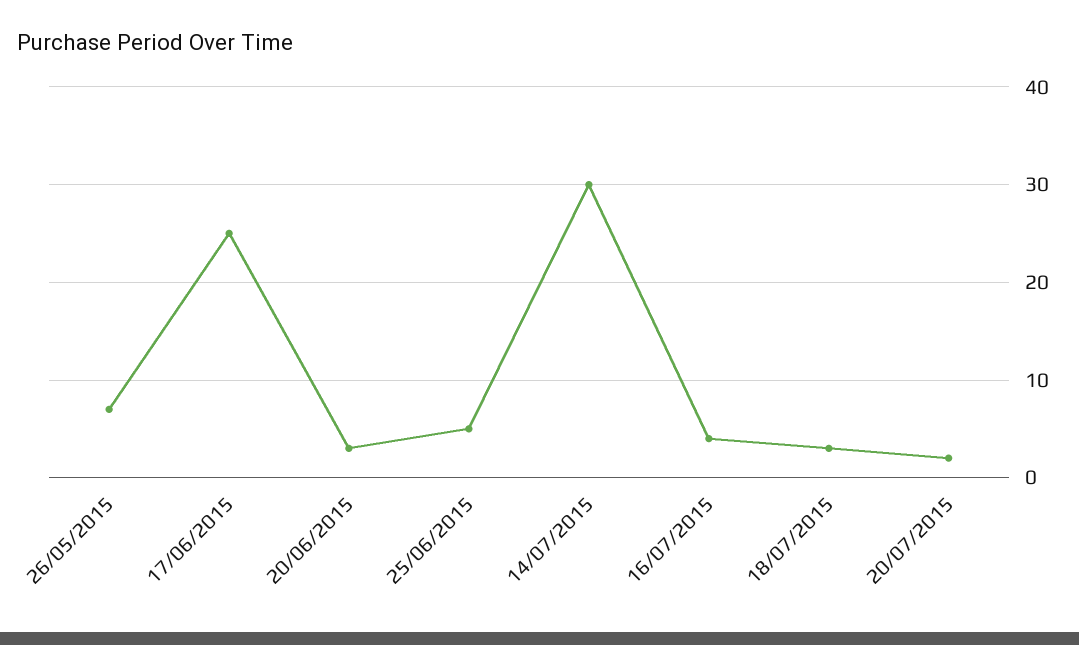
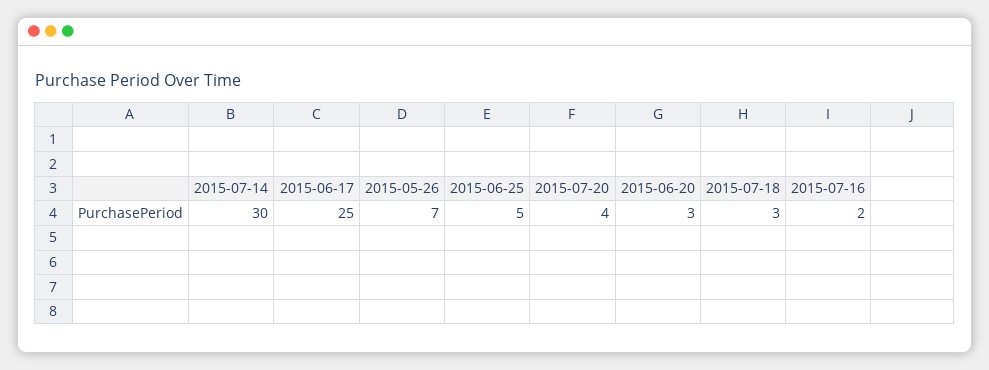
16/07/2015: 4 -> 2
20/07/2015: 2 -> 4

